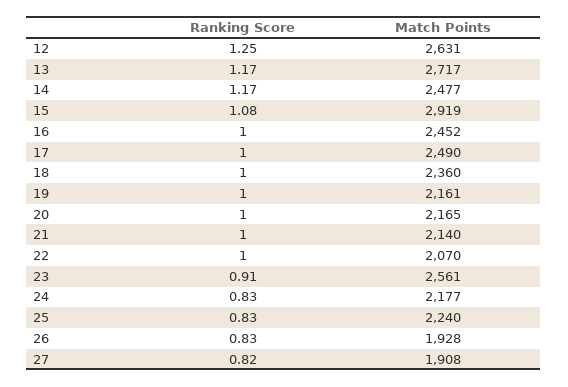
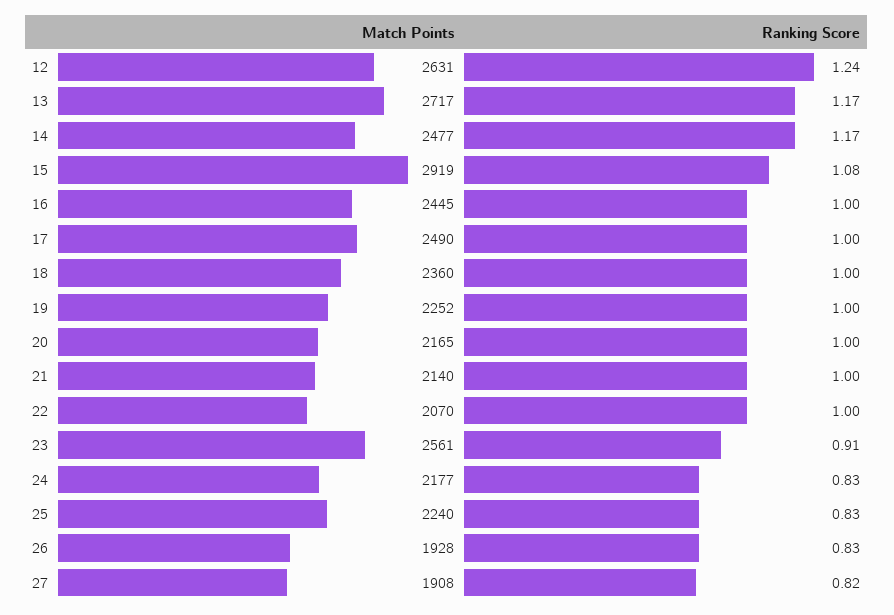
Ranking Score, 12: 1.25 -> 1.24
Match Points, 16: 2452 -> 2445
Match Points, 19: 2161 -> 2252

